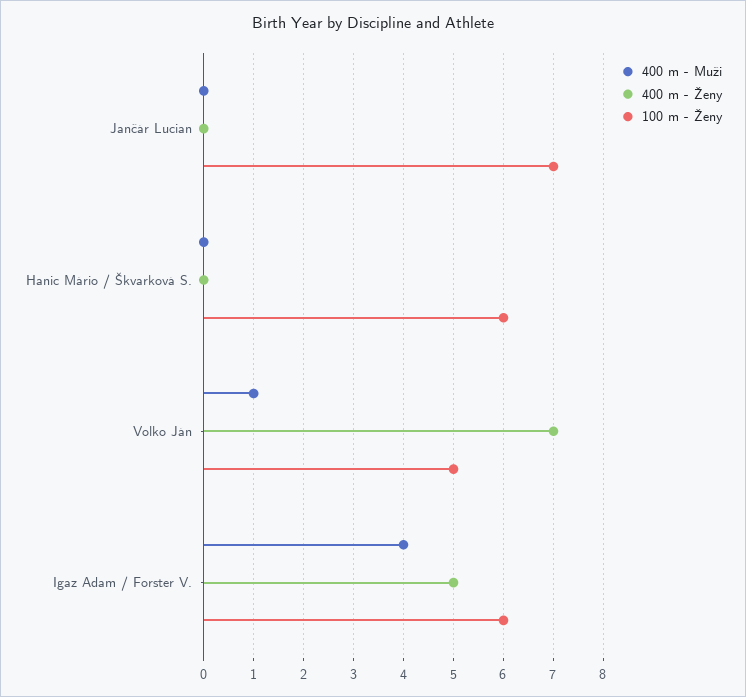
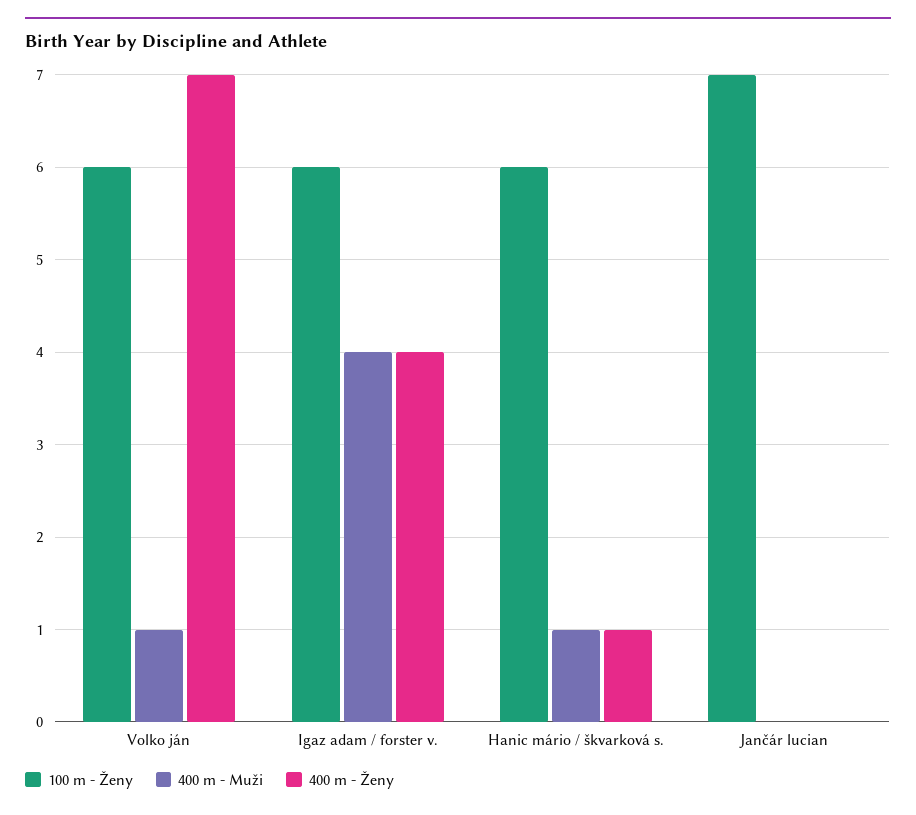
400 m - Muži, Hanic Mário / Škvarková S.: 0 -> 1
400 m - Ženy, Hanic Mário / Škvarková S.: 0 -> 1
100 m - Ženy, Volko Ján: 5 -> 6
400 m - Ženy, Igaz Adam / Forster V.: 5 -> 4

